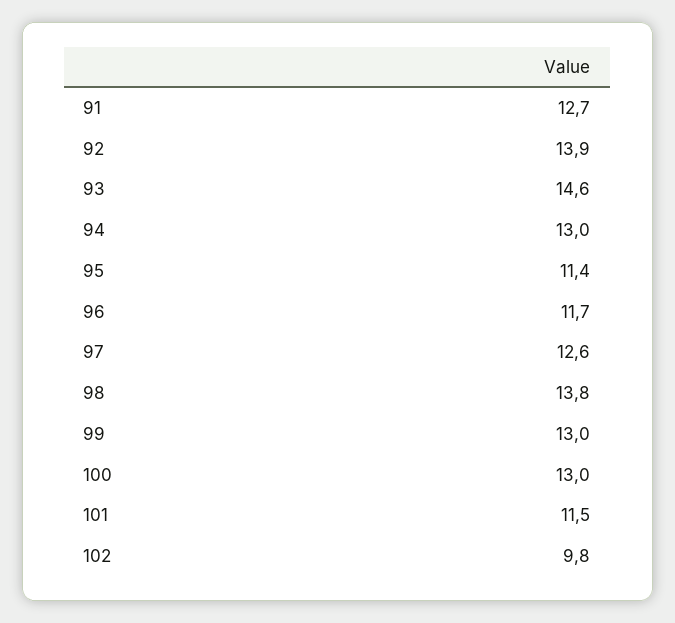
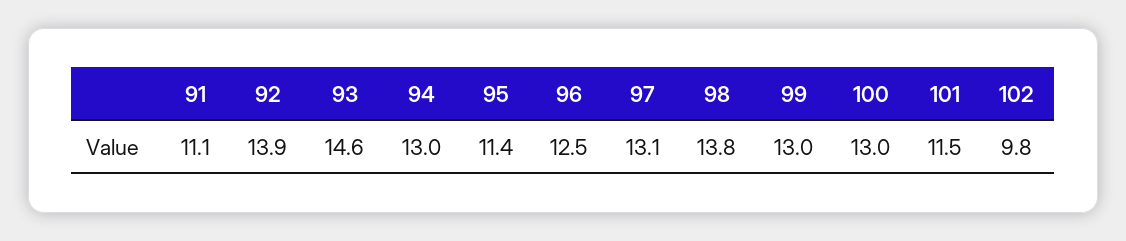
91: 12.7 -> 11.1
96: 11.7 -> 12.5
97: 12.6 -> 13.1

